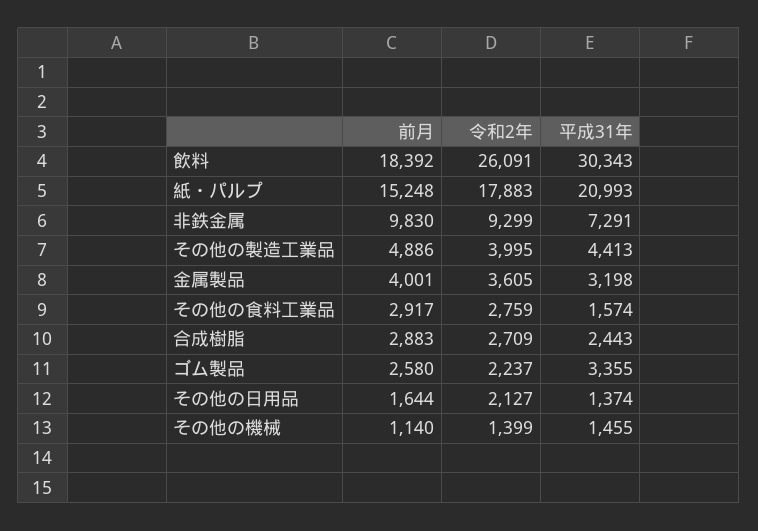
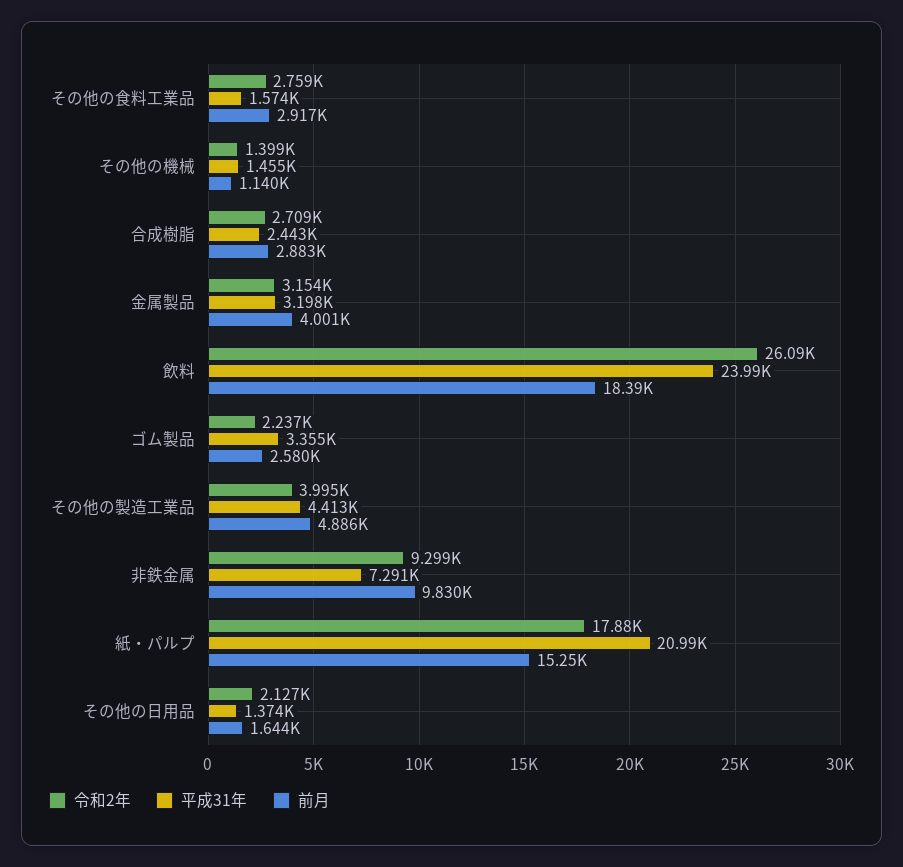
平成31年, 飲料: 30343 -> 23990
令和2年, 金属製品: 3605 -> 3154

